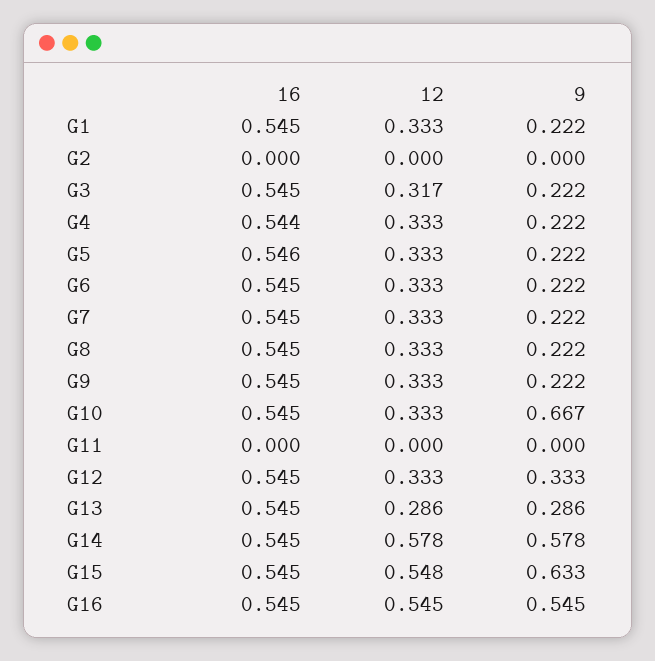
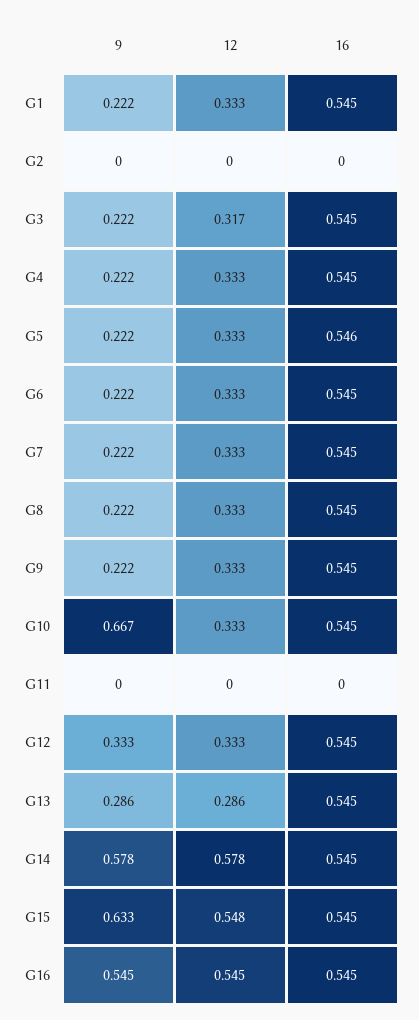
16, G4: 0.544 -> 0.545

